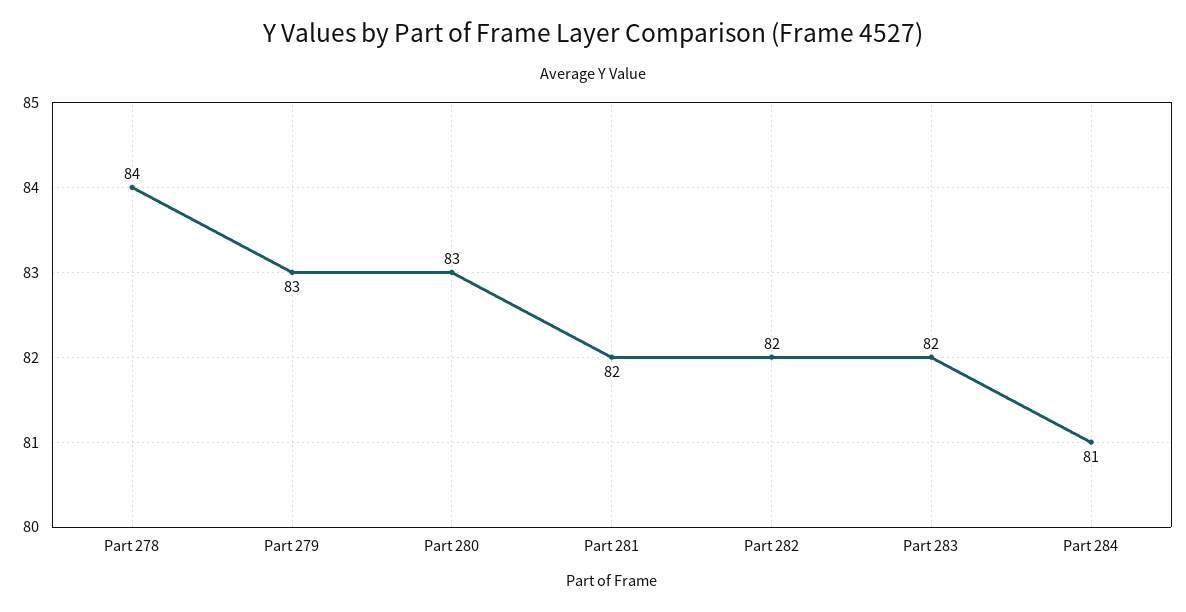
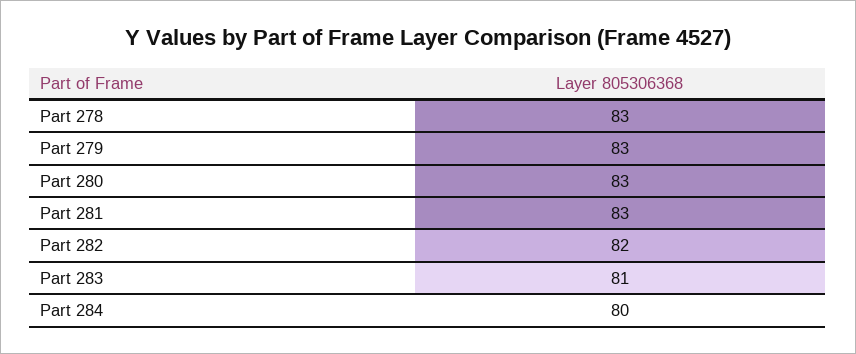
Part 278: 84 -> 83
Part 281: 82 -> 83
Part 283: 82 -> 81
Part 284: 81 -> 80

